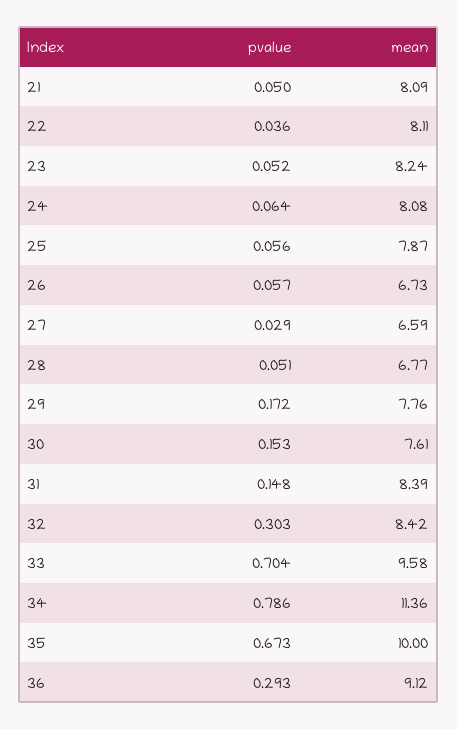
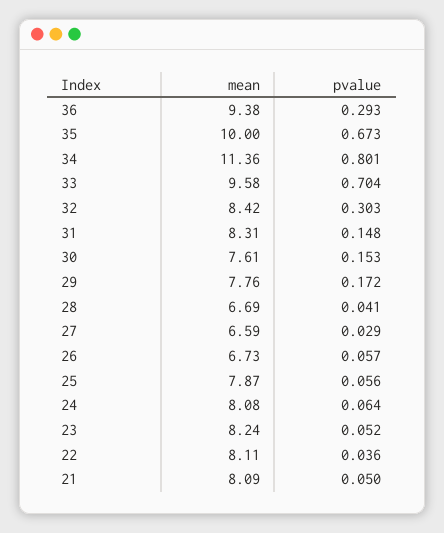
pvalue, 28: 0.051 -> 0.041
mean, 28: 6.77 -> 6.69
mean, 31: 8.39 -> 8.31
pvalue, 34: 0.786 -> 0.801
mean, 36: 9.12 -> 9.38

